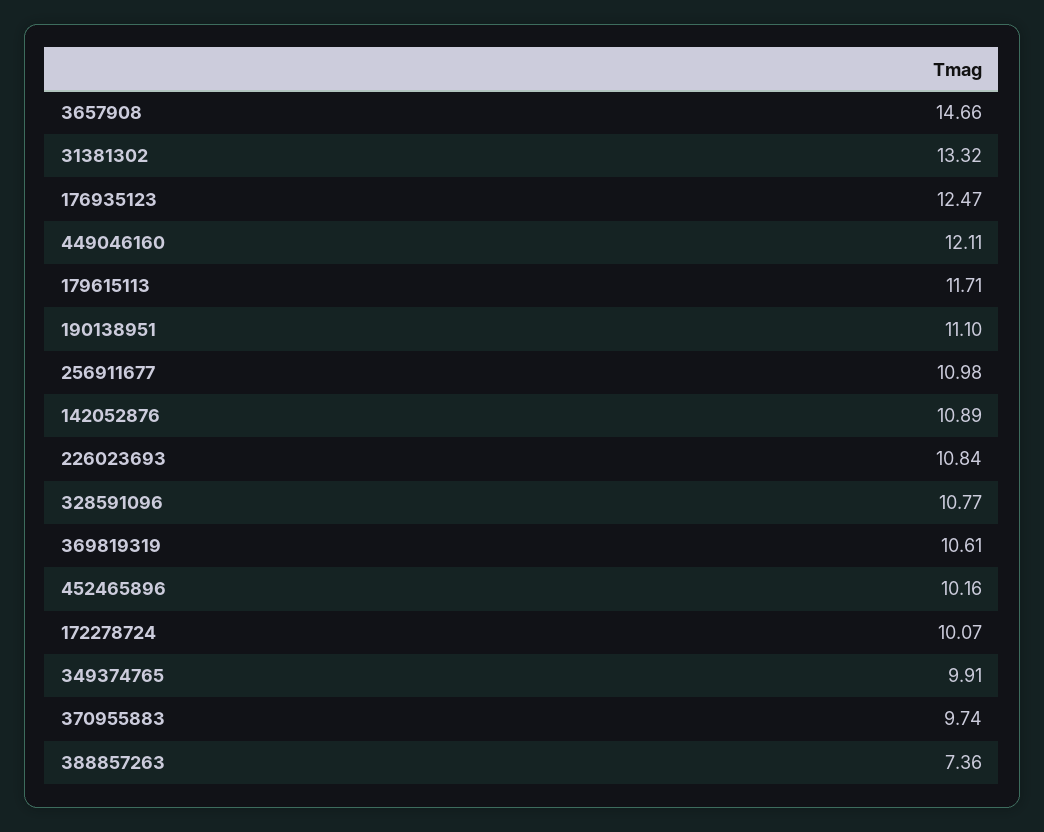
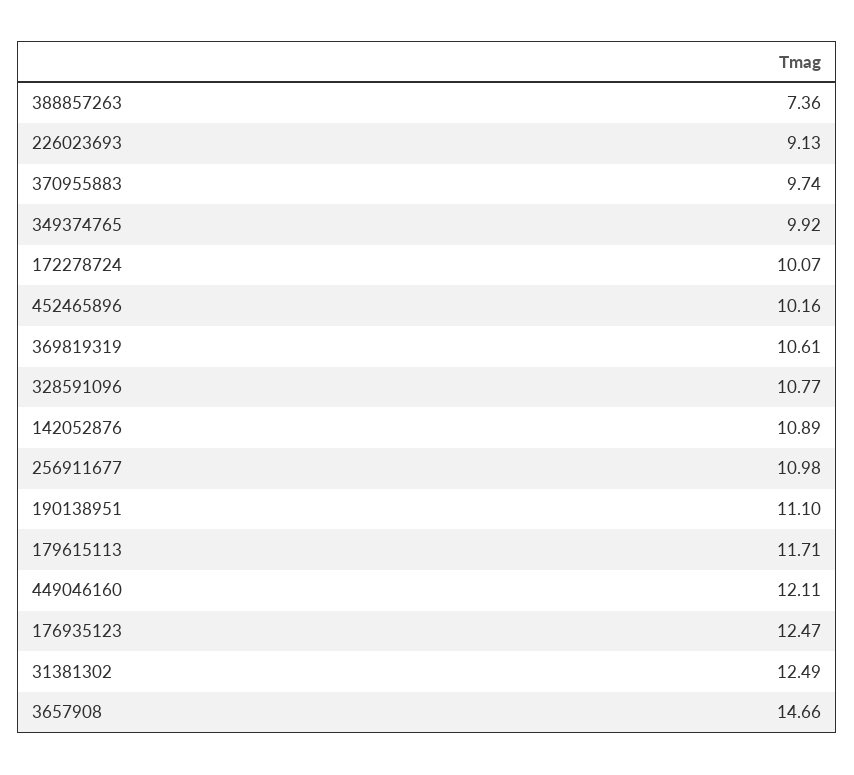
31381302: 13.32 -> 12.49
226023693: 10.84 -> 9.13
349374765: 9.91 -> 9.92

